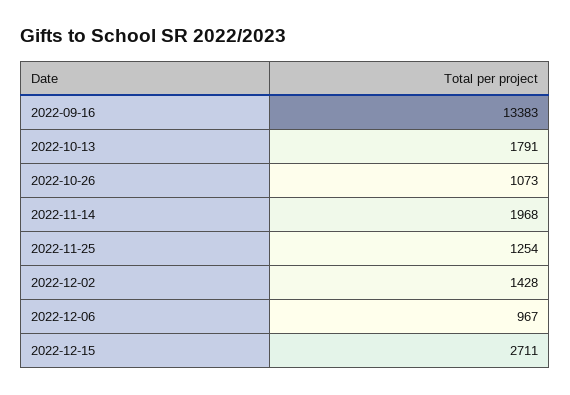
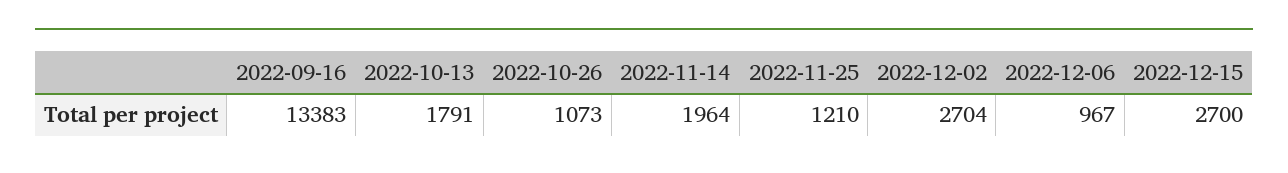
2022-11-14: 1968 -> 1964
2022-11-25: 1254 -> 1210
2022-12-02: 1428 -> 2704
2022-12-15: 2711 -> 2700

